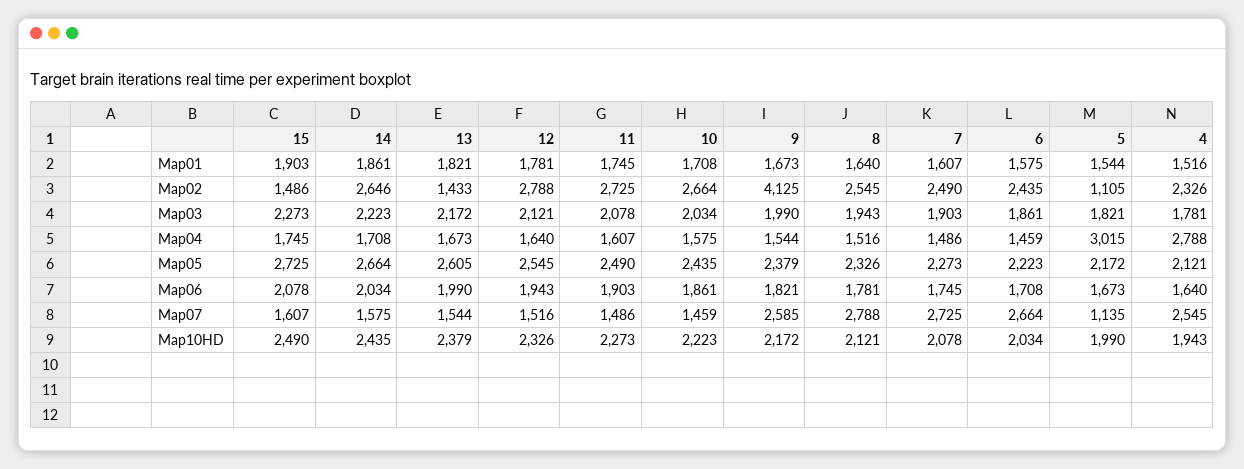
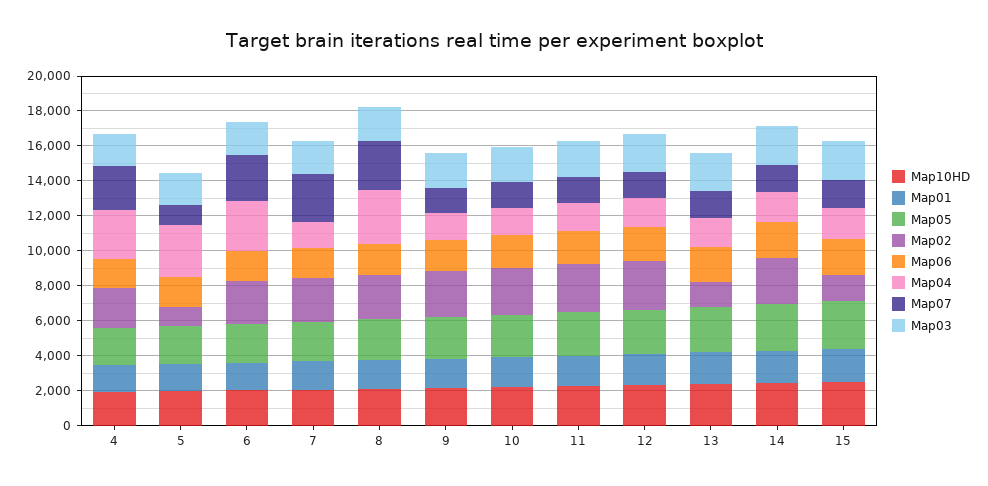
Map02, 9: 4125 -> 2500
Map04, 8: 1516 -> 3000
Map04, 6: 1459 -> 3000
Map07, 9: 2585 -> 1500

